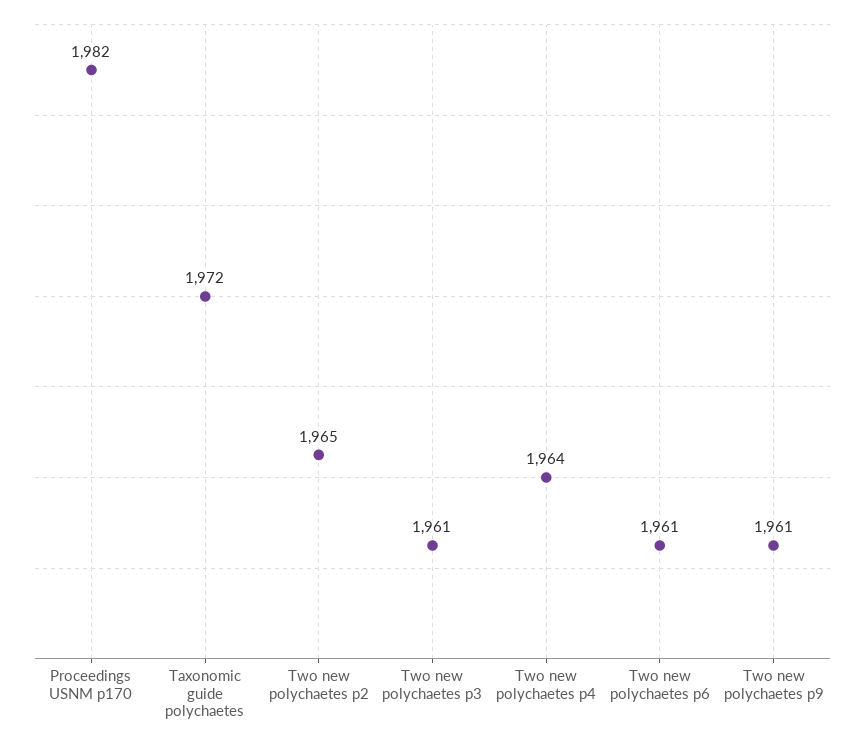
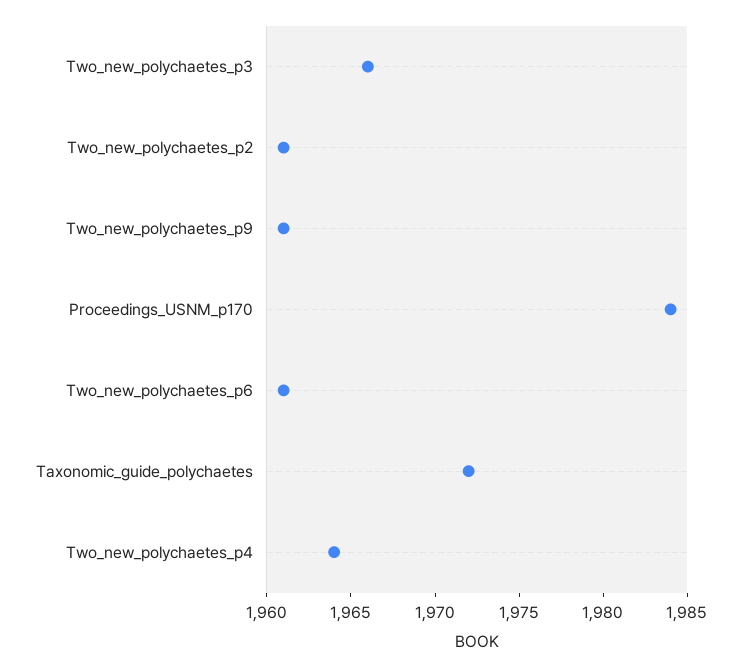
Proceedings USNM p170: 1982 -> 1984
Two new polychaetes p2: 1965 -> 1961
Two new polychaetes p3: 1961 -> 1966

